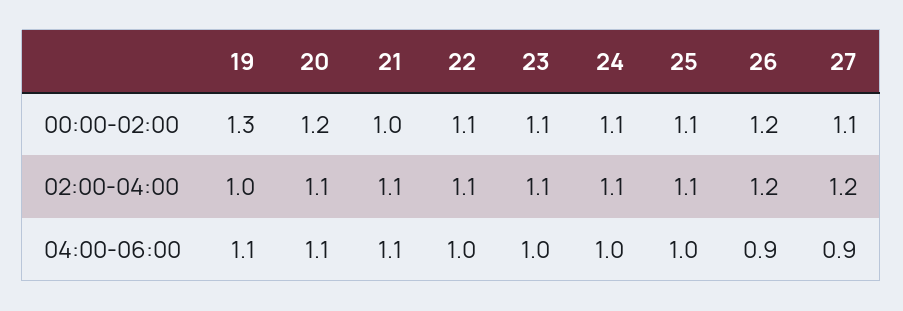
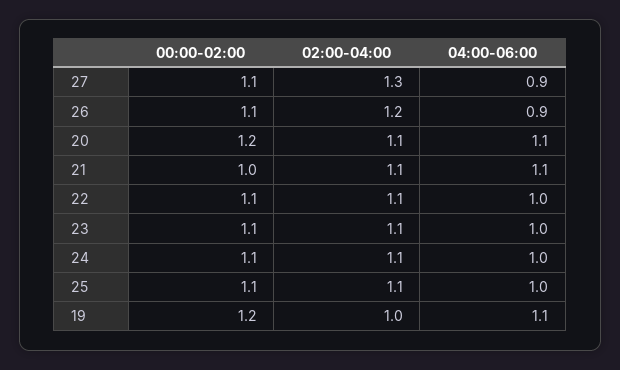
19, 00:00-02:00: 1.3 -> 1.2
26, 00:00-02:00: 1.2 -> 1.1
27, 02:00-04:00: 1.2 -> 1.3

